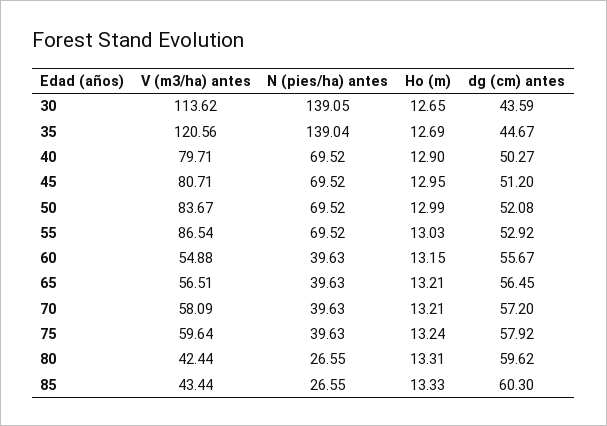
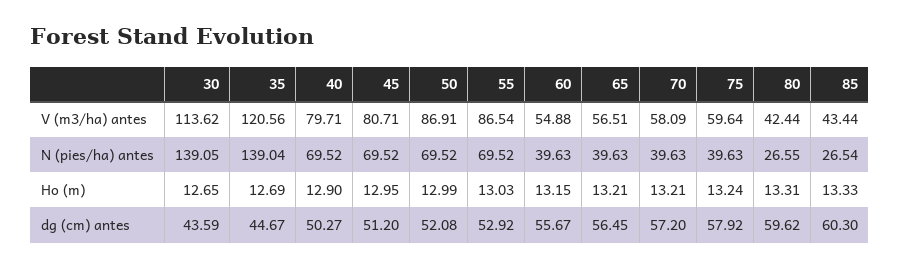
V (m3/ha) antes, 50: 83.67 -> 86.91
N (pies/ha) antes, 85: 26.55 -> 26.54

